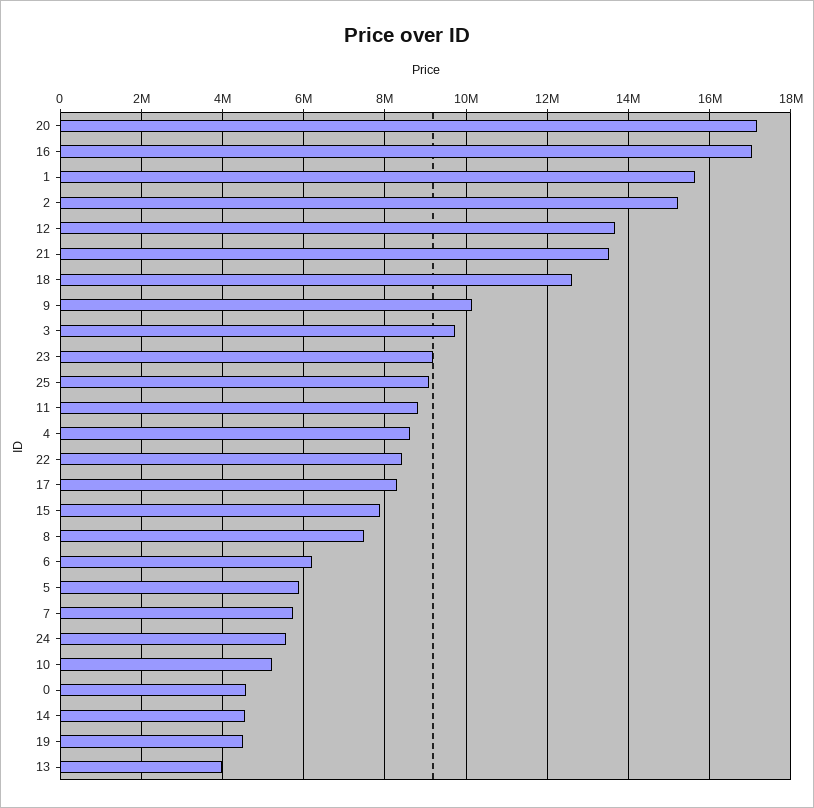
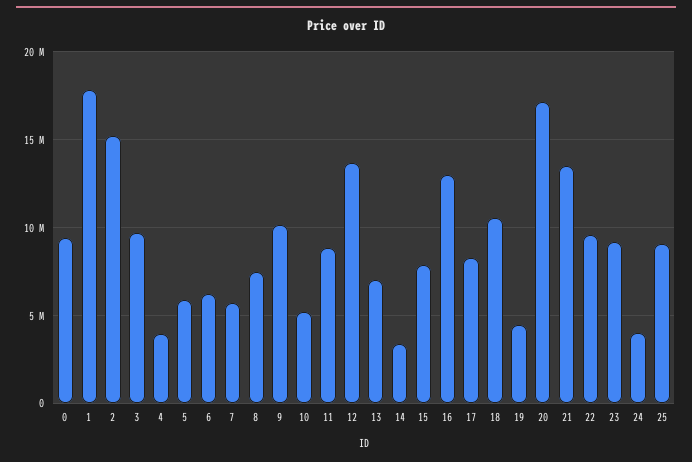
16: 17000000 -> 13000000
1: 15600000 -> 18000000
18: 12600000 -> 10500000
4: 8600000 -> 4000000
22: 8400000 -> 9500000
24: 5600000 -> 4000000
0: 4600000 -> 9500000
14: 4600000 -> 3500000
13: 4000000 -> 7000000

